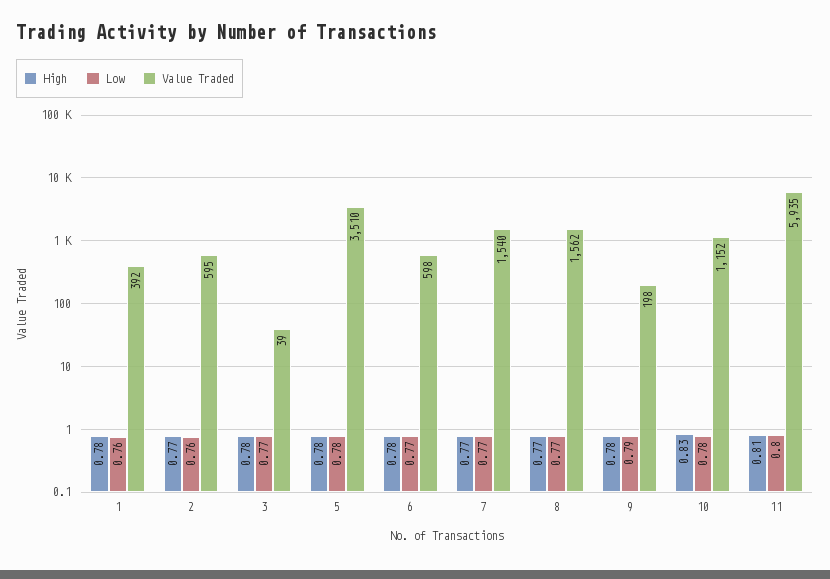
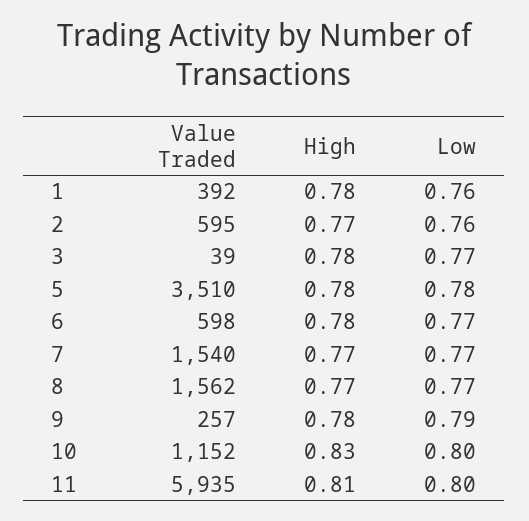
Value Traded, 9: 198 -> 257
Low, 10: 0.78 -> 0.8

